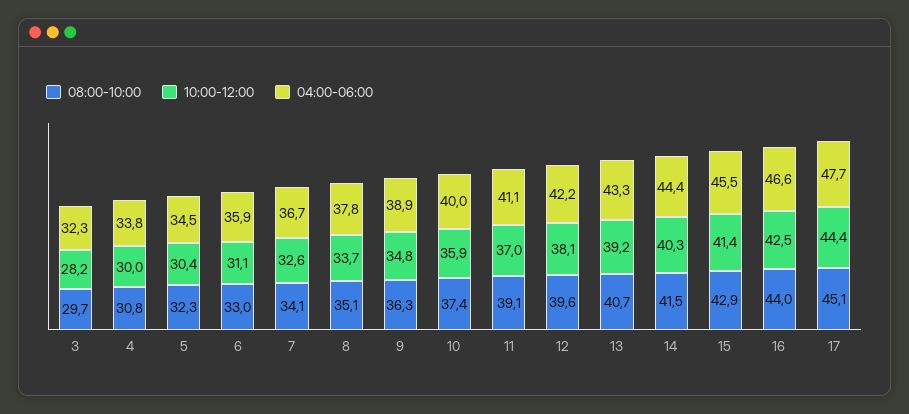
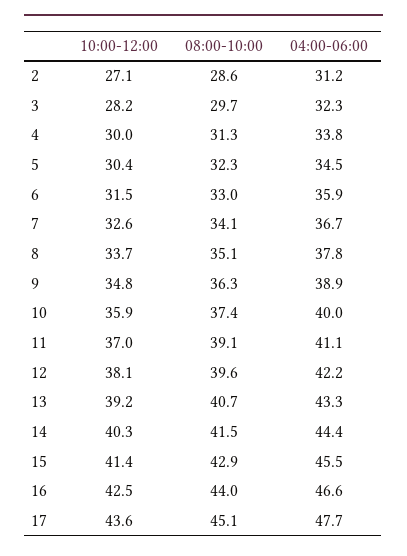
08:00-10:00, 4: 30.8 -> 31.3
10:00-12:00, 6: 31.1 -> 31.5
10:00-12:00, 17: 44.4 -> 43.6
10:00-12:00, 2: none -> 27.1
08:00-10:00, 2: none -> 28.6
04:00-06:00, 2: none -> 31.2

